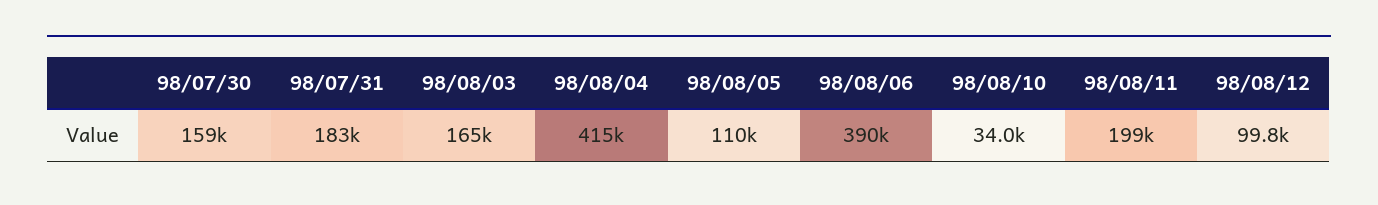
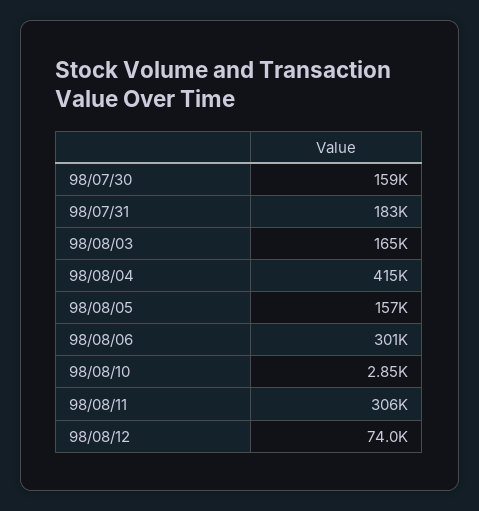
98/08/05: 110000 -> 157000
98/08/06: 390000 -> 301000
98/08/10: 34000 -> 2850
98/08/11: 199000 -> 306000
98/08/12: 99800 -> 74000

